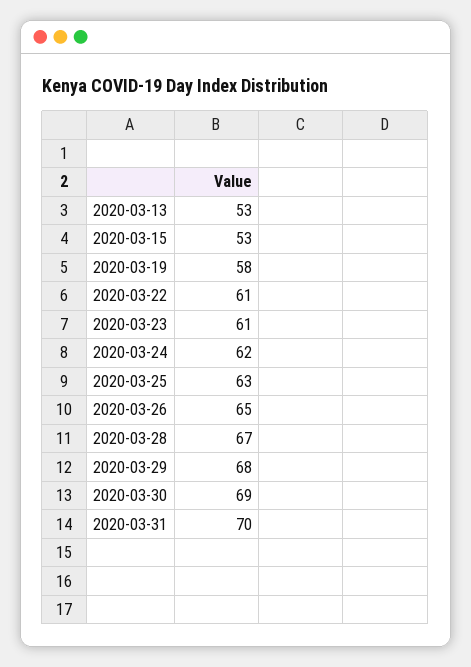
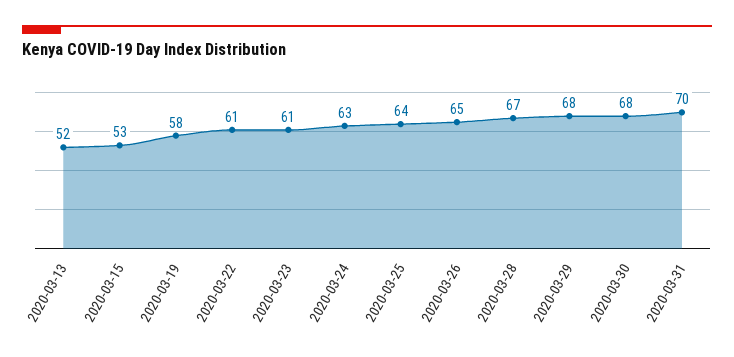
2020-03-13: 53 -> 52
2020-03-24: 62 -> 63
2020-03-25: 63 -> 64
2020-03-30: 69 -> 68

